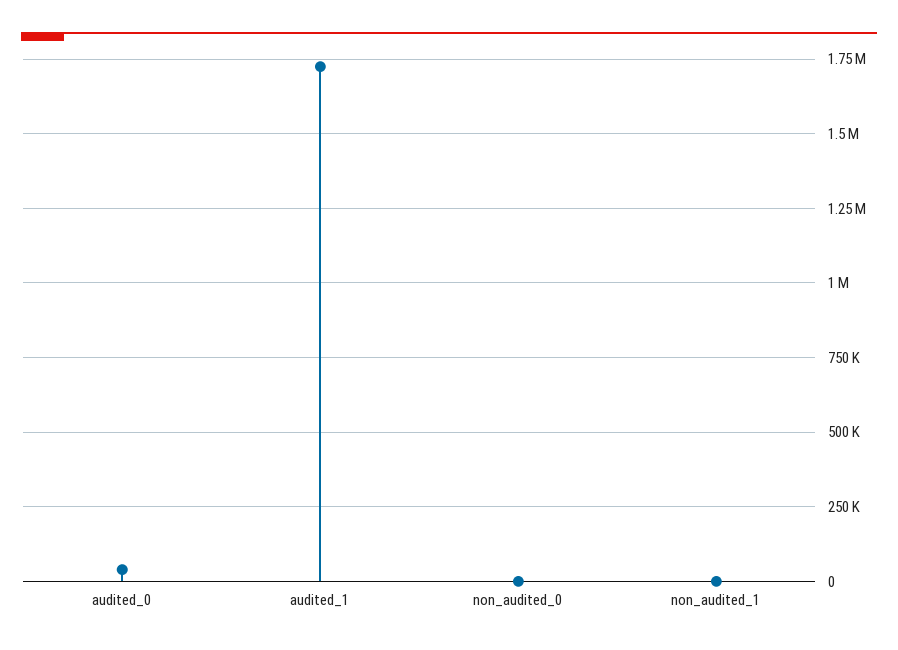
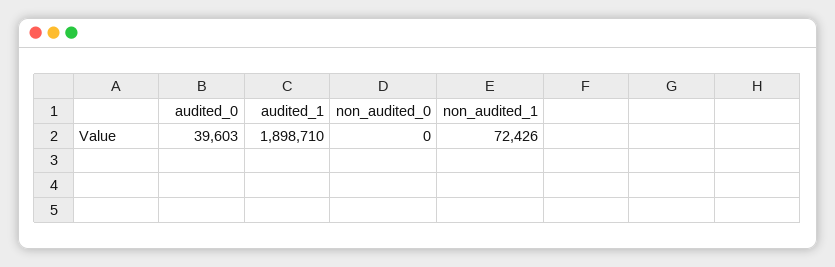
audited_1: 1725000 -> 1898710
non_audited_1: 0 -> 72426

